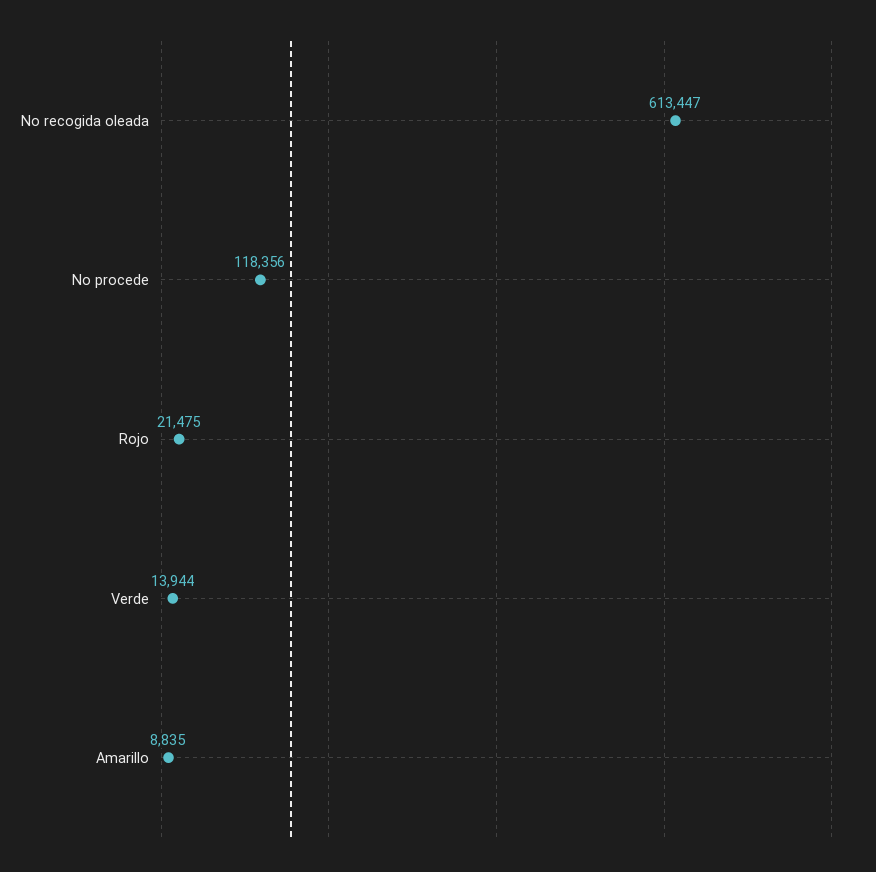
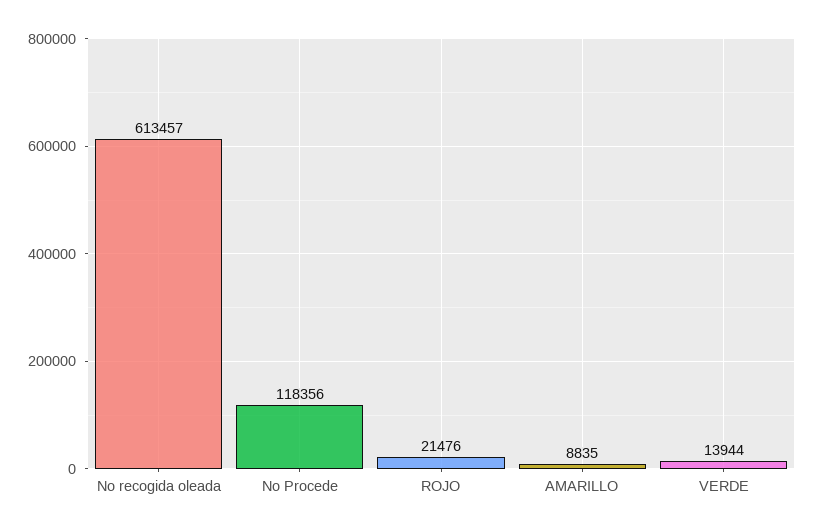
No recogida oleada: 613447 -> 613457
Rojo: 21475 -> 21476

